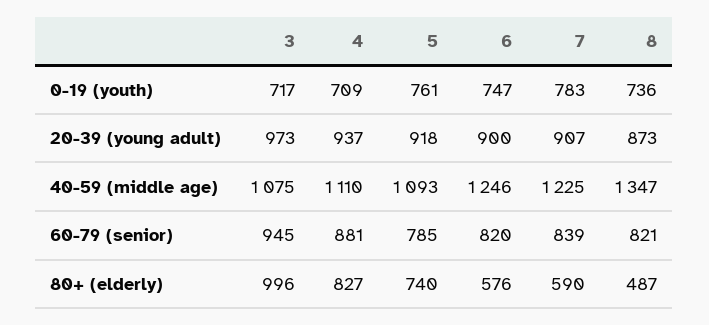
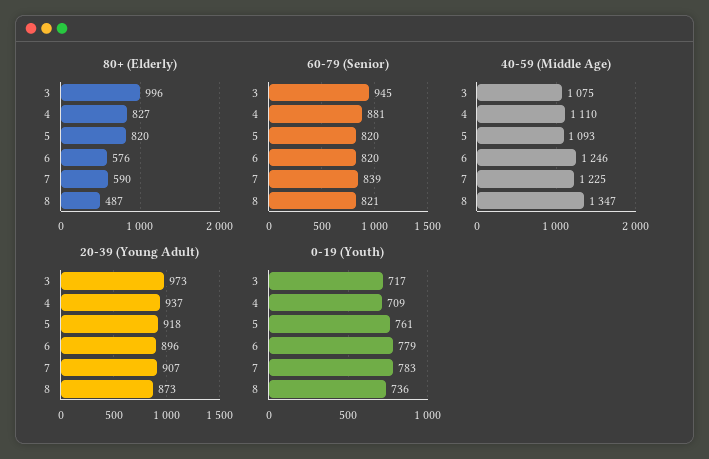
0-19 (youth), 6: 747 -> 779
20-39 (young adult), 6: 900 -> 896
60-79 (senior), 5: 785 -> 820
80+ (elderly), 5: 740 -> 820

